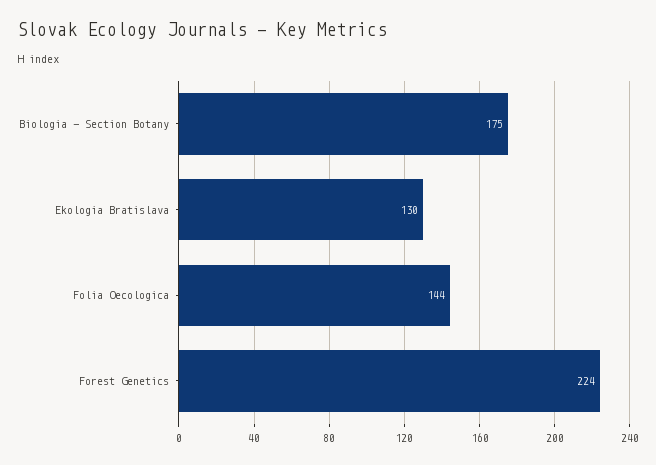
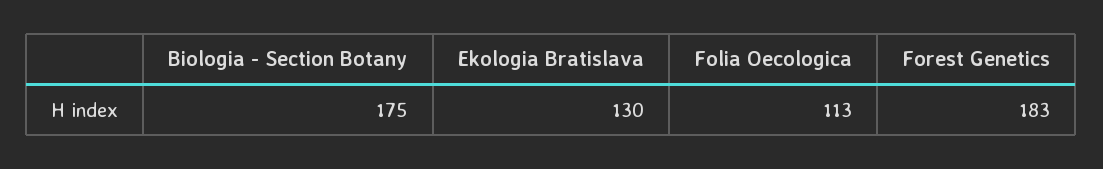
Folia Oecologica: 144 -> 113
Forest Genetics: 224 -> 183

